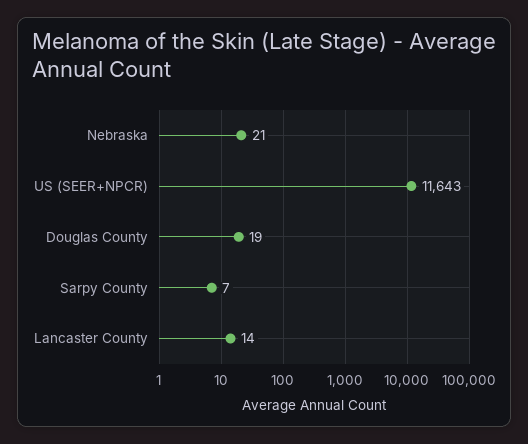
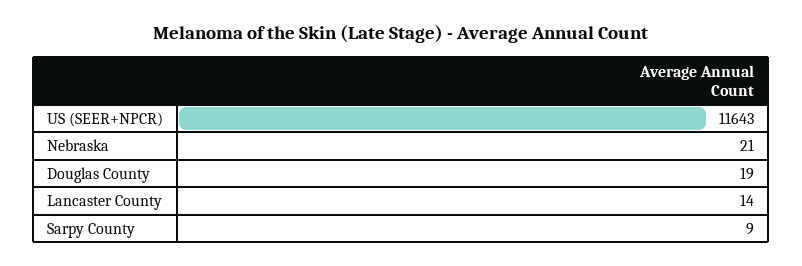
Sarpy County: 7 -> 9

